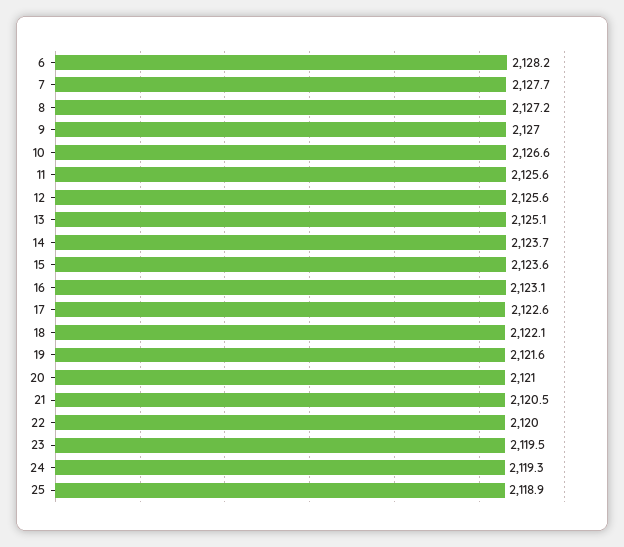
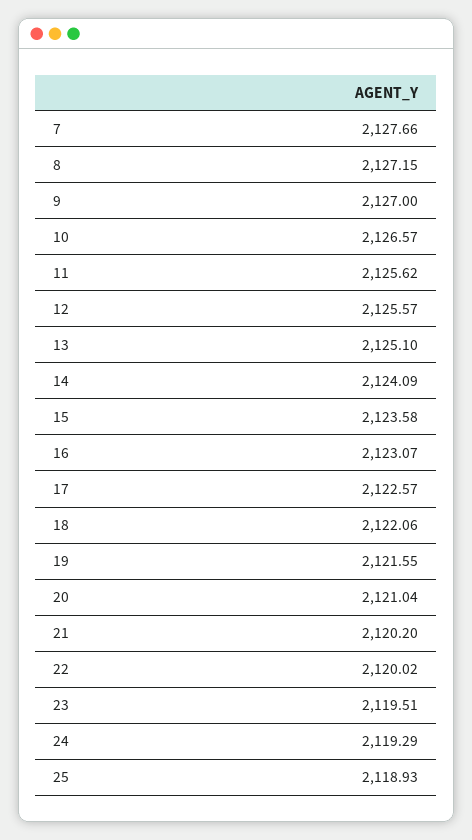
6: 2128.2 -> none
14: 2123.7 -> 2124.09
21: 2120.5 -> 2120.2

